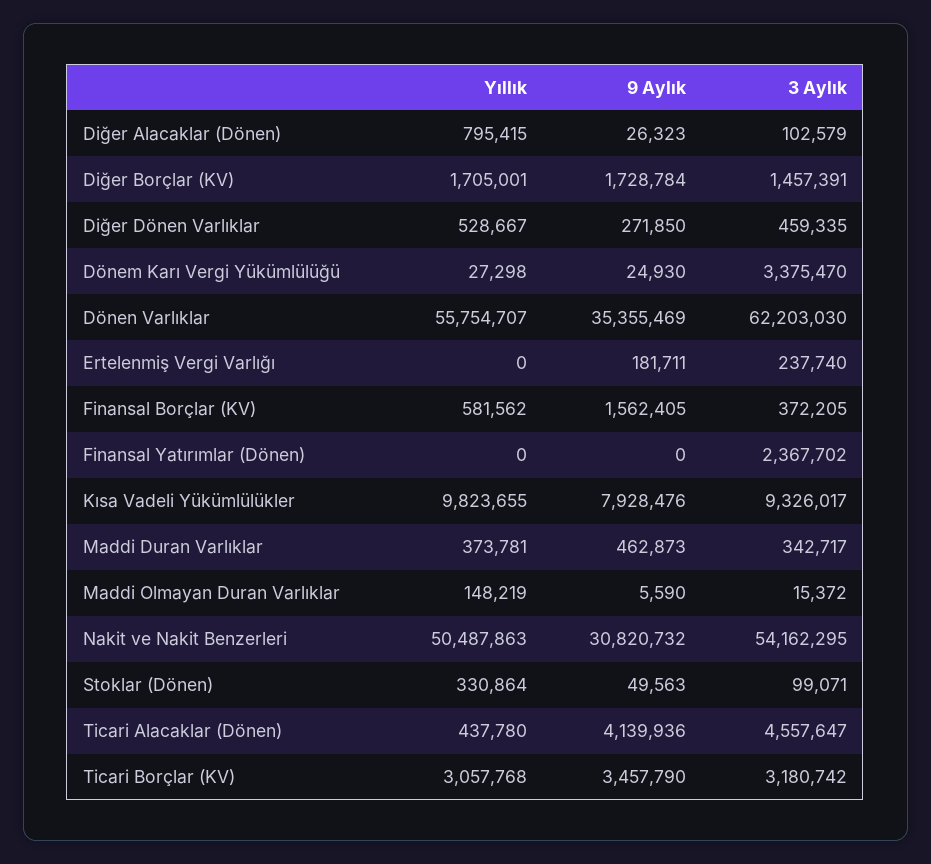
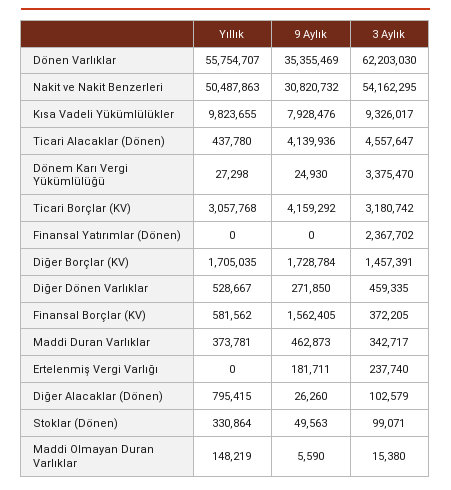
9 Aylık, Diğer Alacaklar (Dönen): 26323 -> 26260
Yıllık, Diğer Borçlar (KV): 1705001 -> 1705035
3 Aylık, Maddi Olmayan Duran Varlıklar: 15372 -> 15380
9 Aylık, Ticari Borçlar (KV): 3457790 -> 4159292

